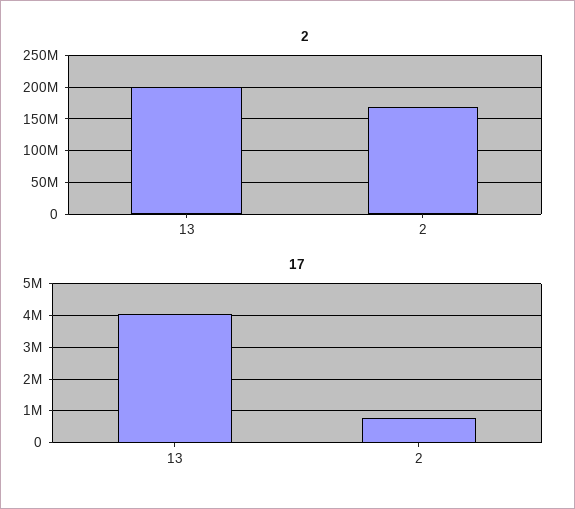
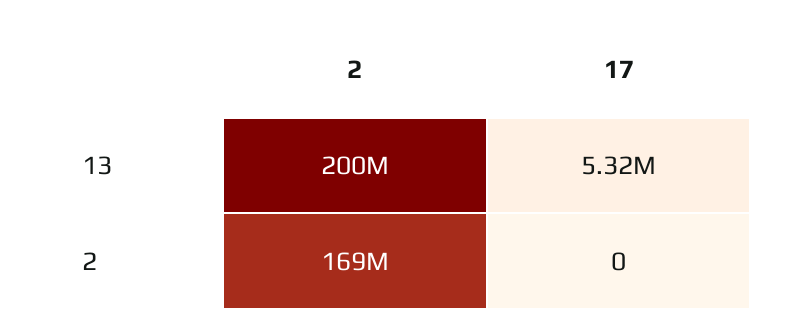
17, 13: 4000000 -> 5320000
17, 2: 800000 -> 0

